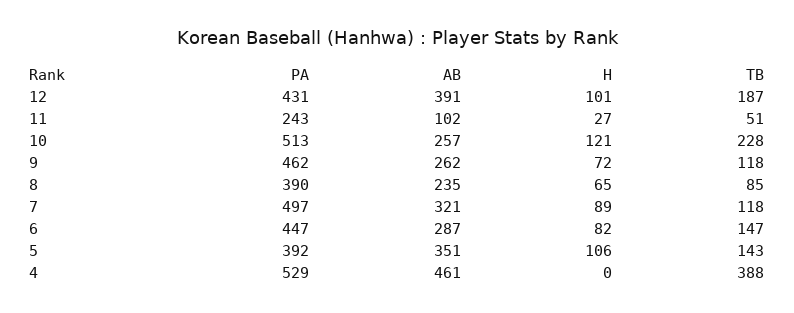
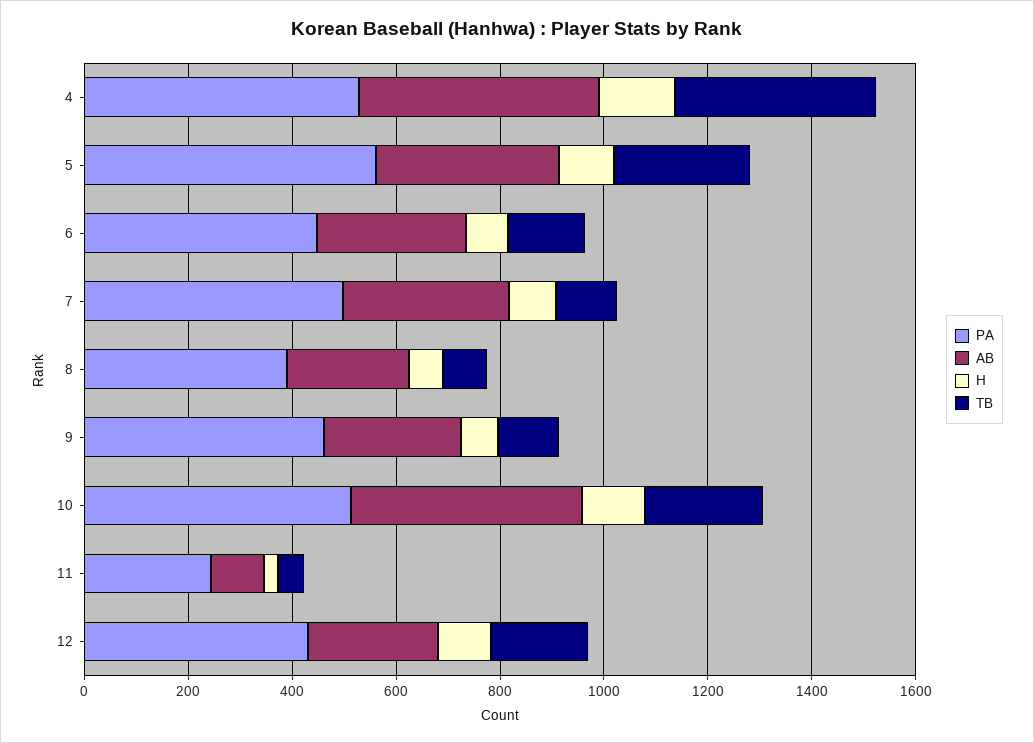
AB, 12: 391 -> 250
AB, 10: 257 -> 450
PA, 5: 392 -> 550
TB, 5: 143 -> 250
H, 4: 0 -> 150

